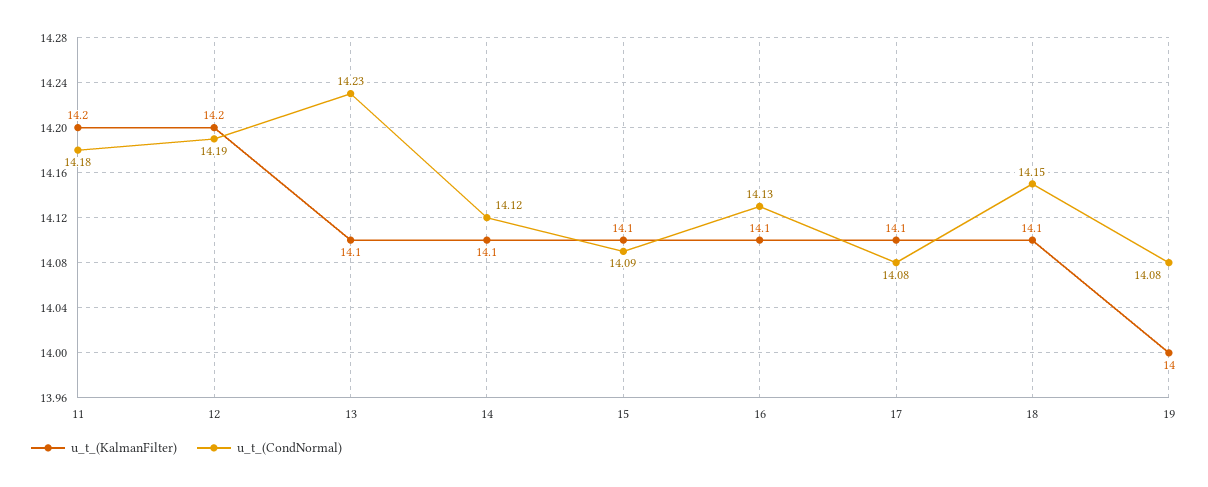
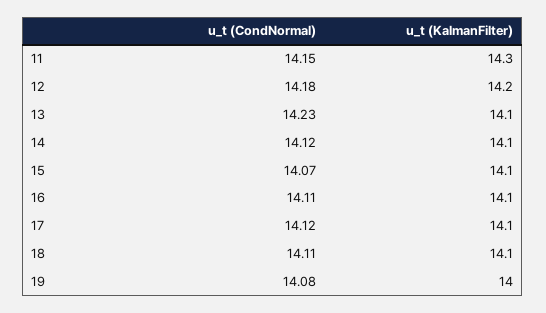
u_t_(KalmanFilter), 11: 14.2 -> 14.3
u_t_(CondNormal), 11: 14.18 -> 14.15
u_t_(CondNormal), 12: 14.19 -> 14.18
u_t_(CondNormal), 15: 14.09 -> 14.07
u_t_(CondNormal), 16: 14.13 -> 14.11
u_t_(CondNormal), 17: 14.08 -> 14.12
u_t_(CondNormal), 18: 14.15 -> 14.11

